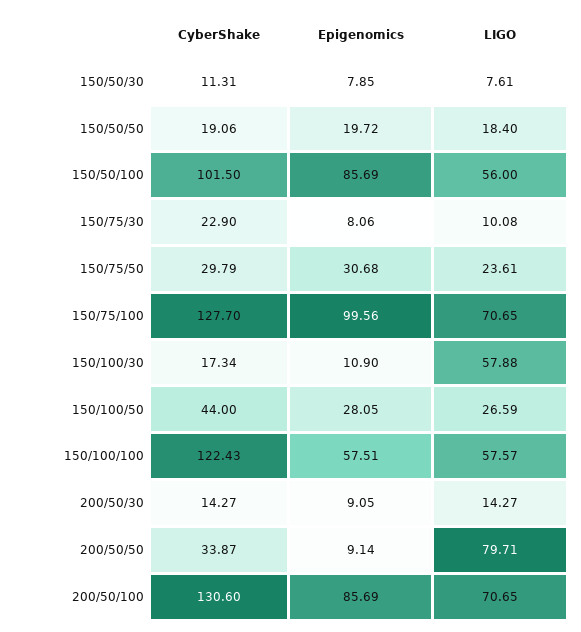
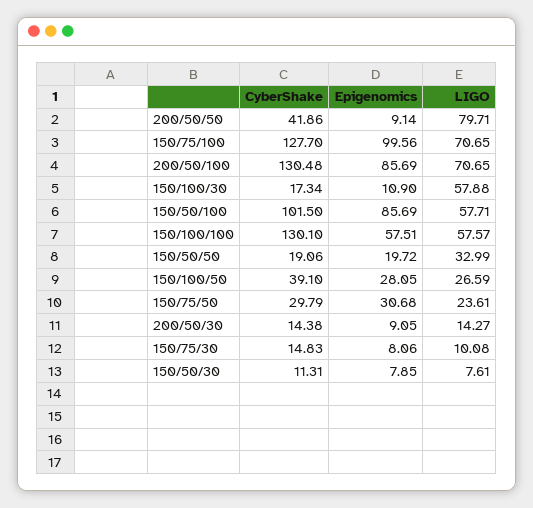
LIGO, 150/50/50: 18.4 -> 32.99
LIGO, 150/50/100: 56 -> 57.71
CyberShake, 150/75/30: 22.9 -> 14.83
CyberShake, 150/100/50: 44 -> 39.1
CyberShake, 150/100/100: 122.43 -> 130.1
CyberShake, 200/50/30: 14.27 -> 14.38
CyberShake, 200/50/50: 33.87 -> 41.86
CyberShake, 200/50/100: 130.6 -> 130.48

